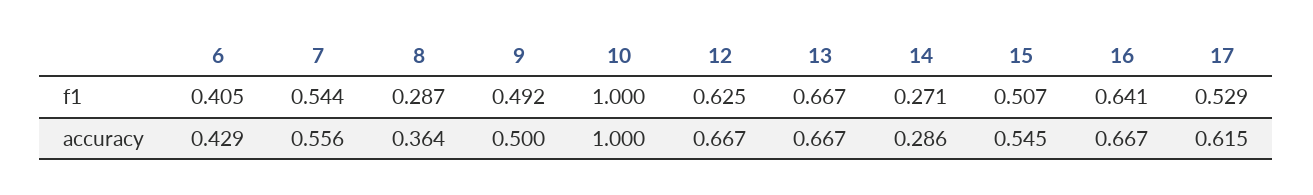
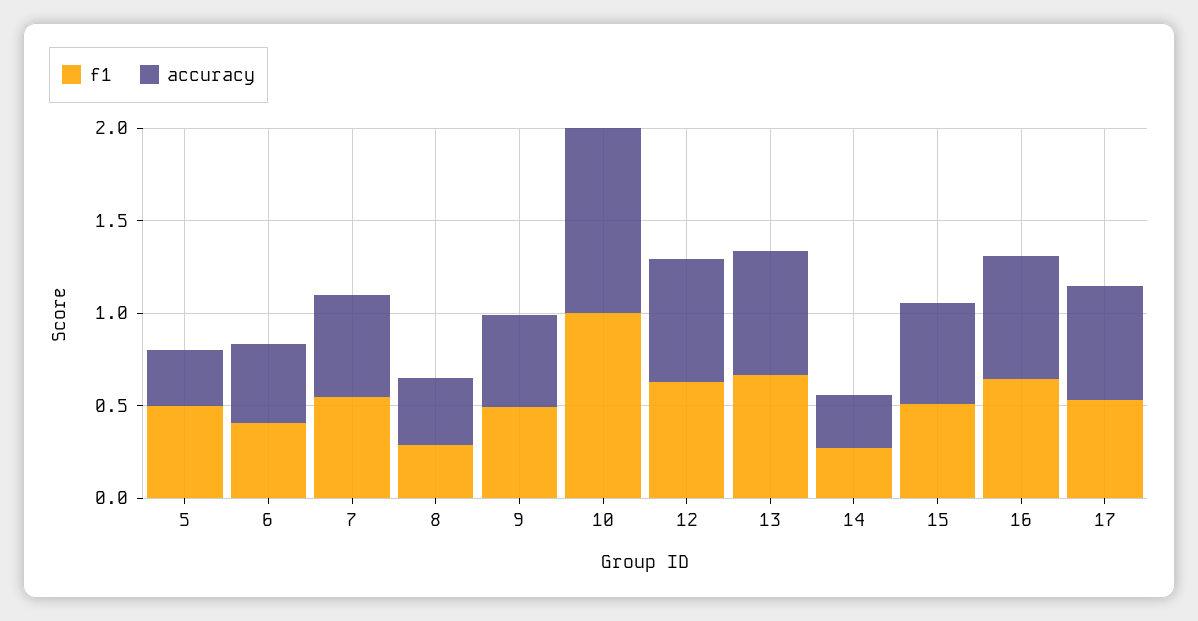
f1, 5: none -> 0.5
accuracy, 5: none -> 0.3

